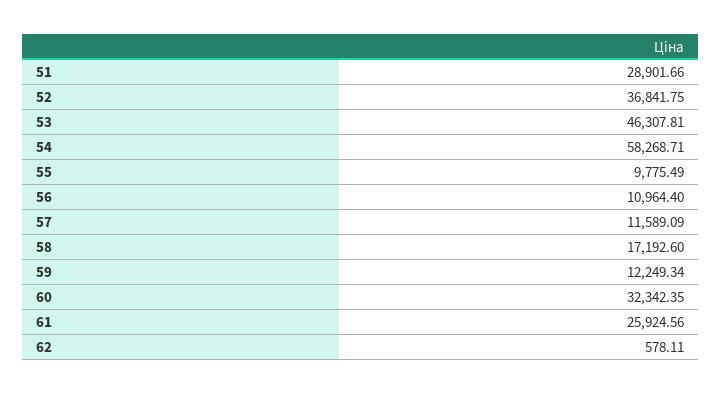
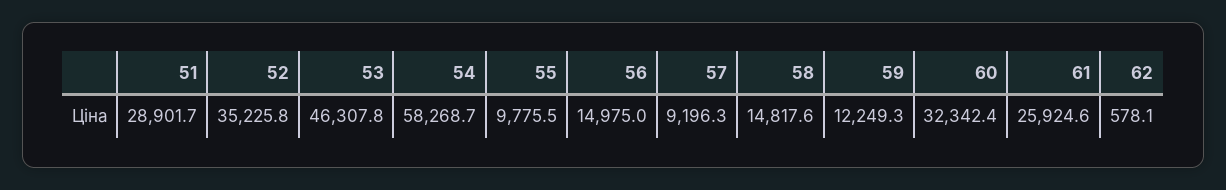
52: 36841.75 -> 35225.8
56: 10964.4 -> 14975
57: 11589.09 -> 9196.3
58: 17192.6 -> 14817.6

